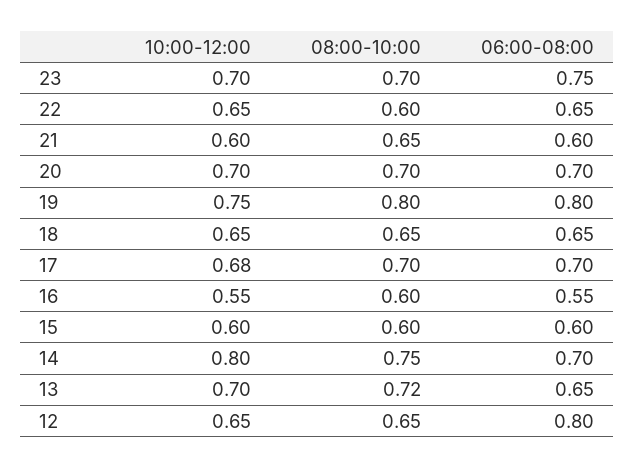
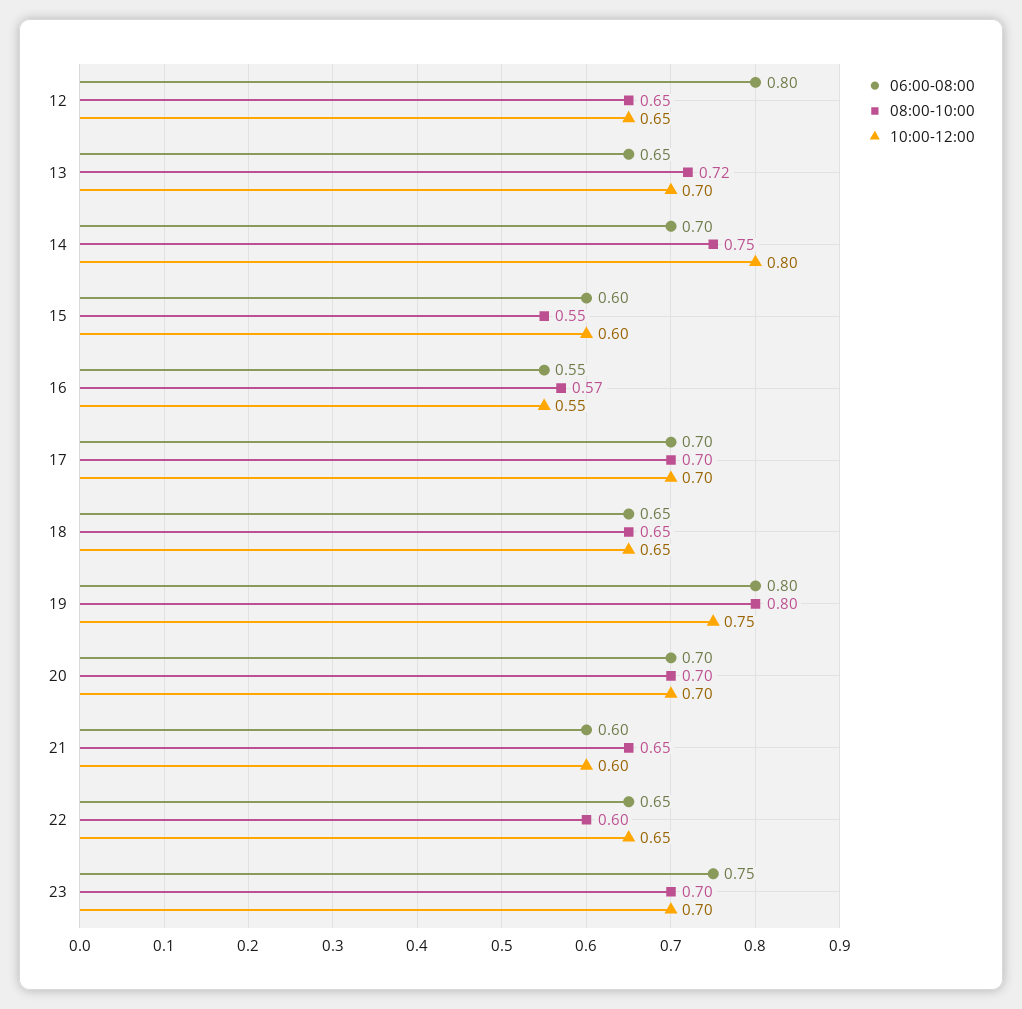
10:00-12:00, 17: 0.68 -> 0.7
08:00-10:00, 16: 0.6 -> 0.57
08:00-10:00, 15: 0.6 -> 0.55

